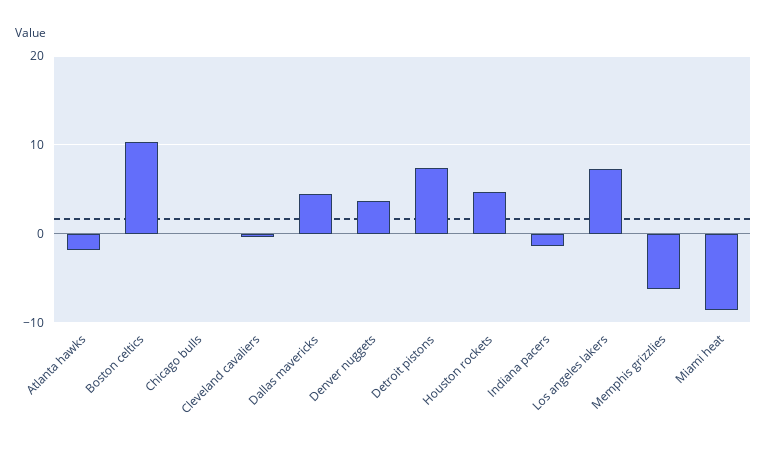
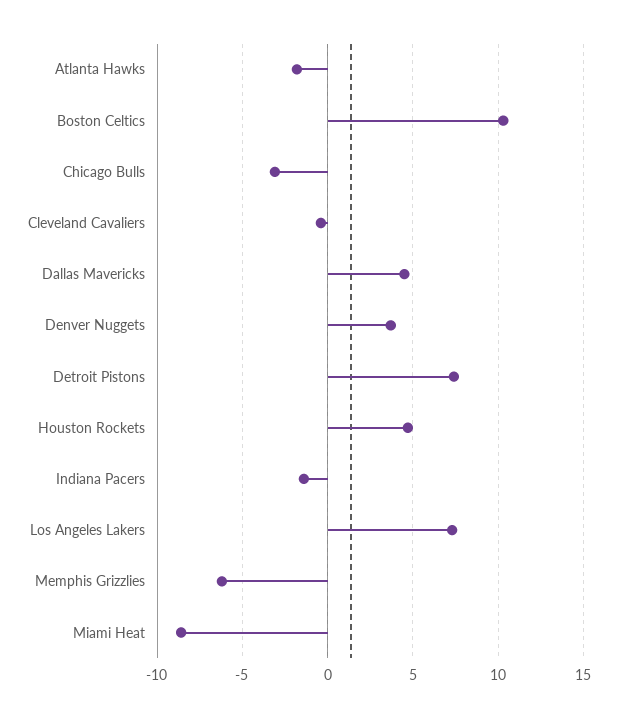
Chicago bulls: 0 -> -3

